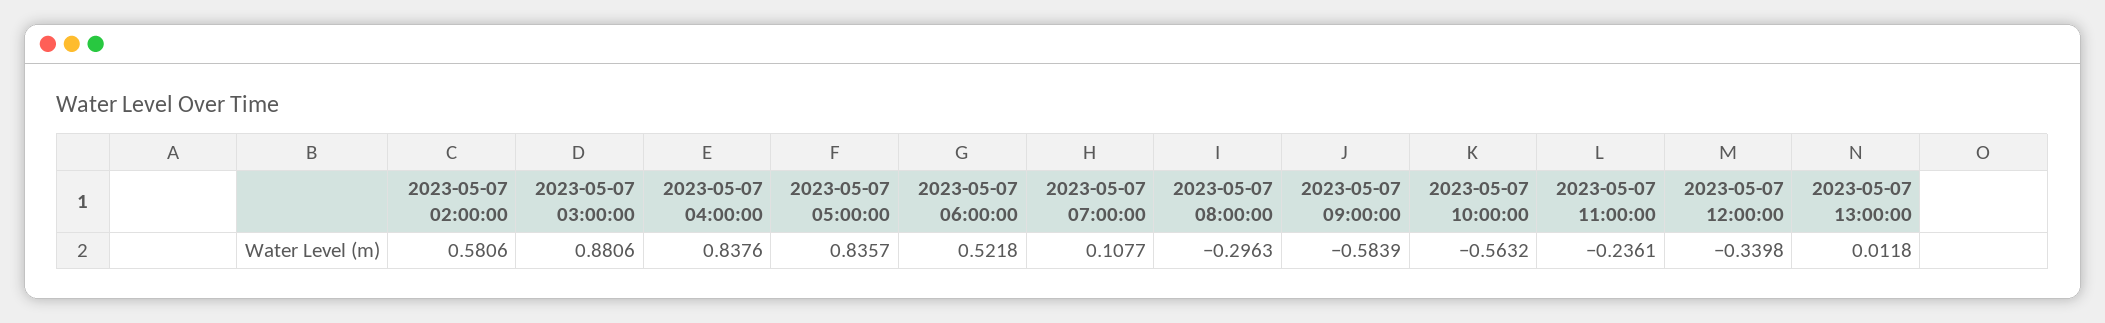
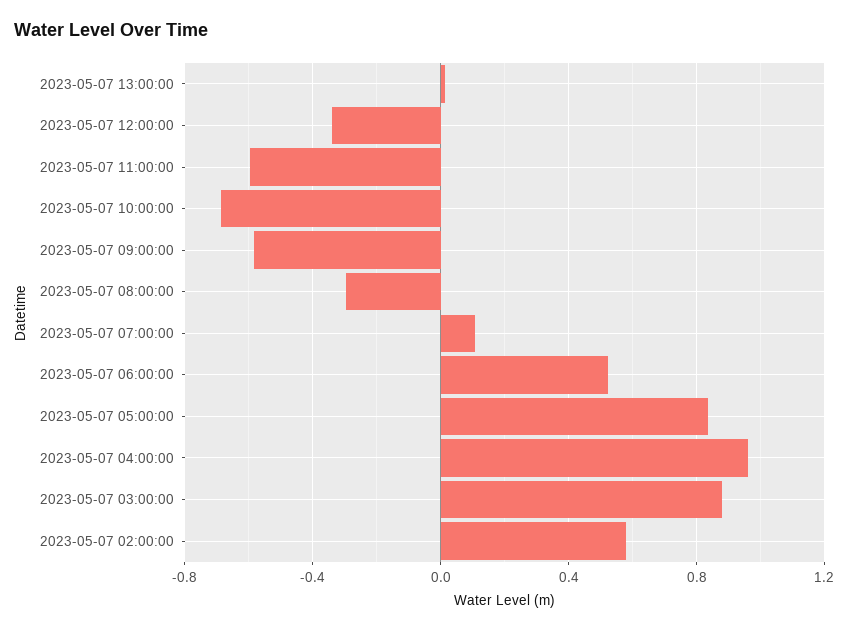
2023-05-07 04:00:00: 0.8376 -> 0.95
2023-05-07 10:00:00: -0.5632 -> -0.7
2023-05-07 11:00:00: -0.2361 -> -0.6

